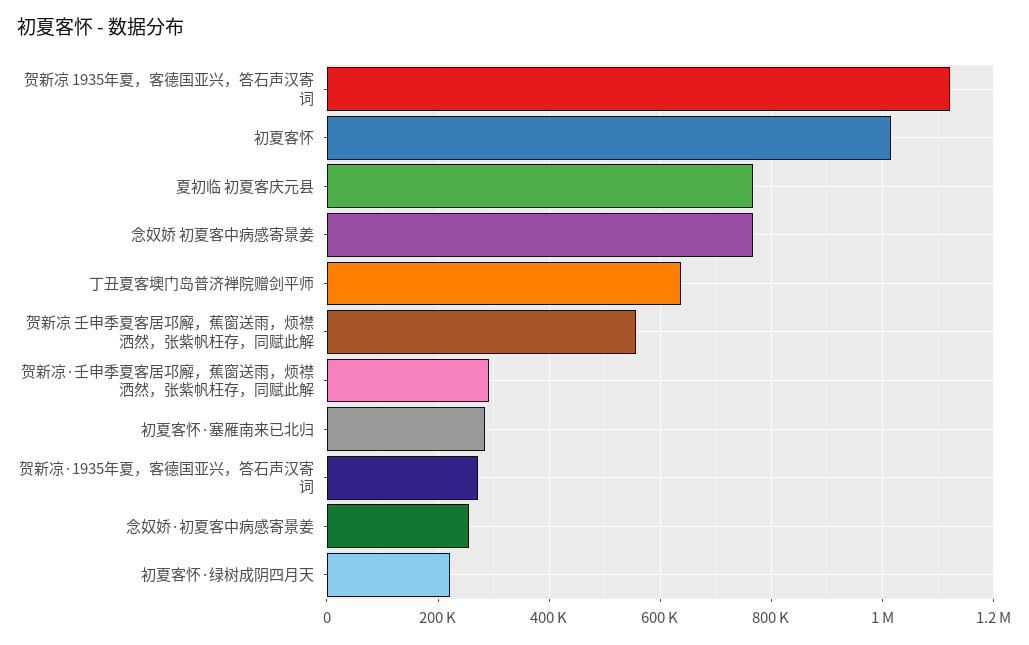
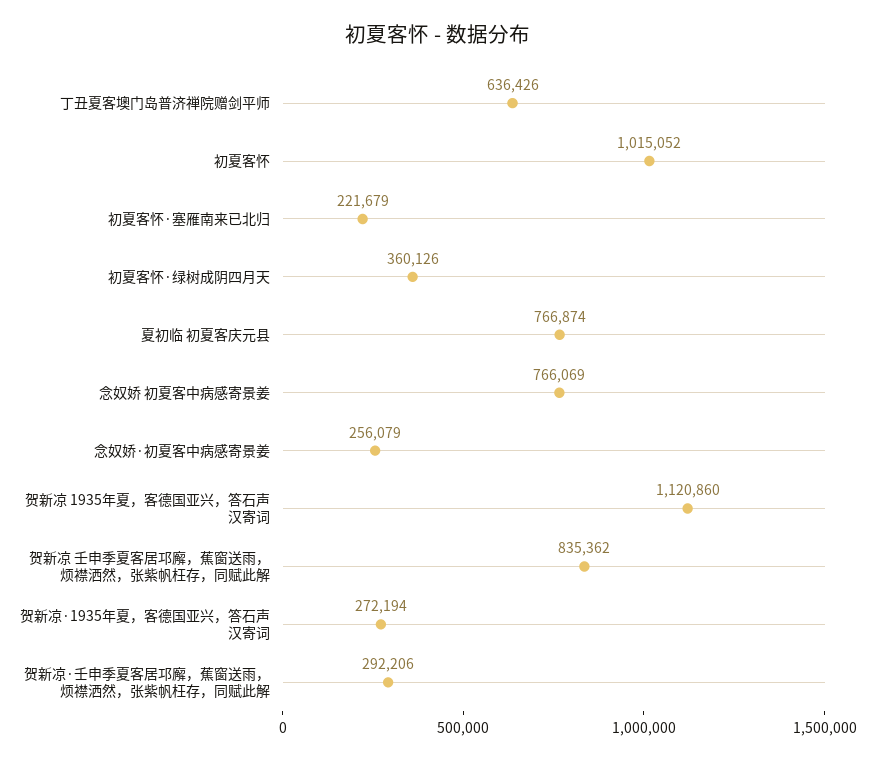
贺新凉 壬申季夏客居邛廨，蕉窗送雨，烦襟洒然，张紫帆枉存，同赋此解: 560000 -> 835362
初夏客怀·塞雁南来已北归: 280000 -> 221679
初夏客怀·绿树成阴四月天: 220000 -> 360126

